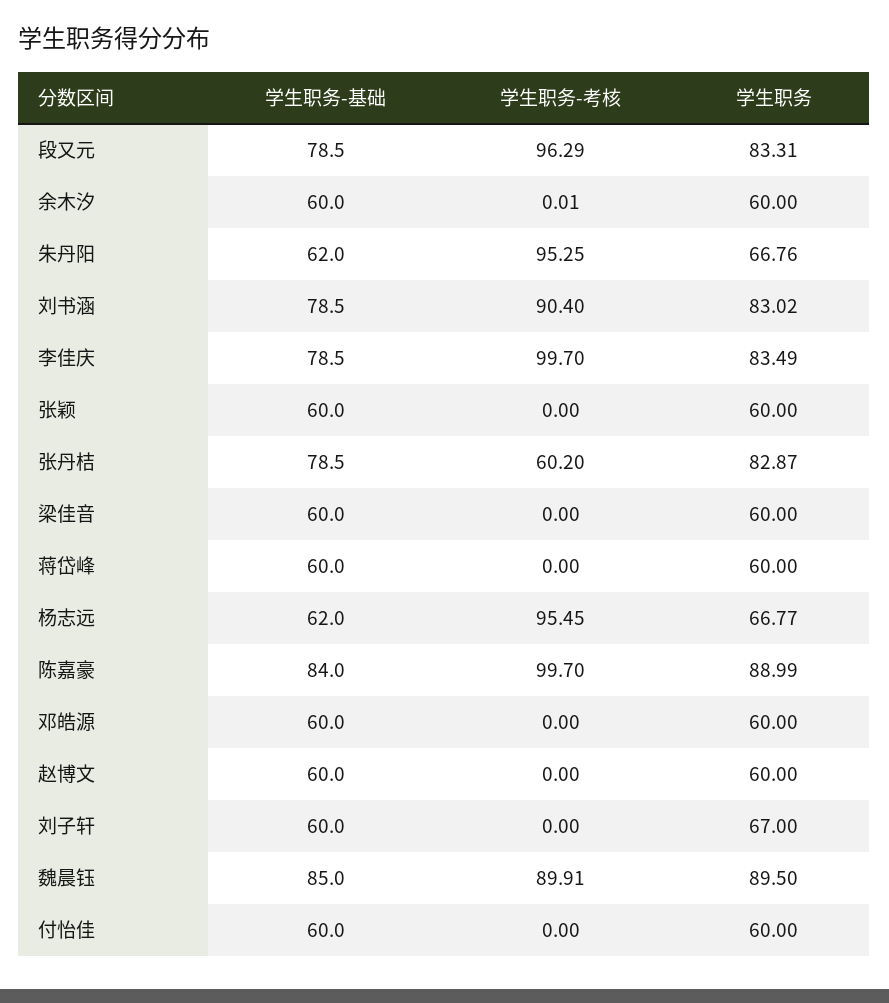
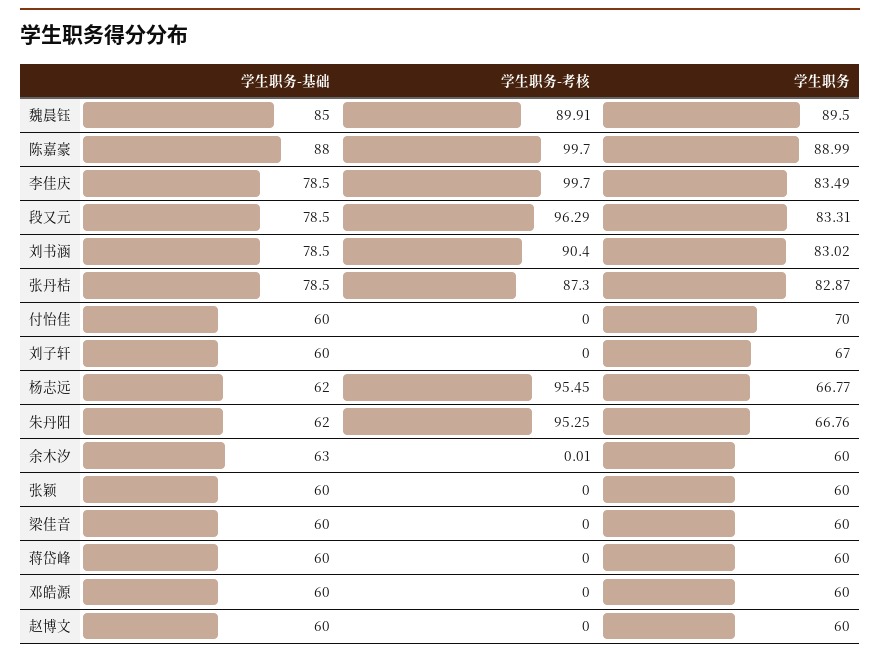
学生职务-基础, 余木汐: 60 -> 63
学生职务-考核, 张丹桔: 60.2 -> 87.3
学生职务-基础, 陈嘉豪: 84 -> 88
学生职务, 付怡佳: 60 -> 70

